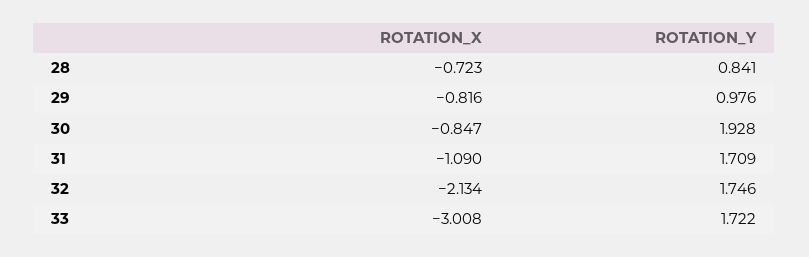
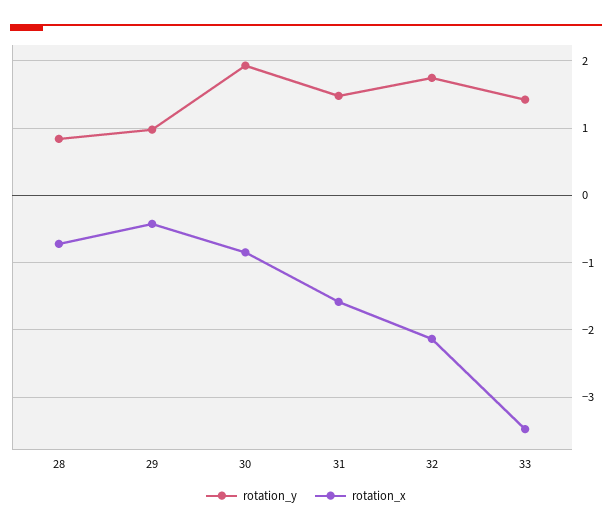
ROTATION_X, 29: -0.816 -> -0.4
ROTATION_X, 31: -1.09 -> -1.6
ROTATION_Y, 31: 1.709 -> 1.5
ROTATION_X, 33: -3.008 -> -3.5
ROTATION_Y, 33: 1.722 -> 1.4

